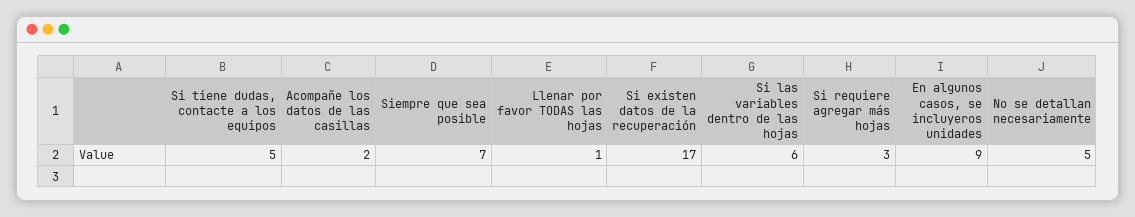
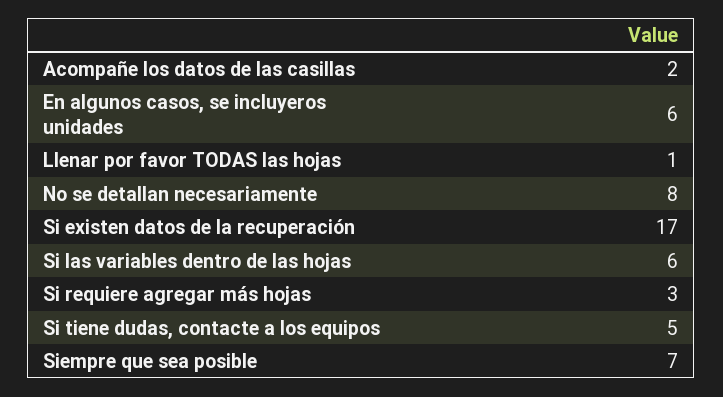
En algunos casos, se incluyeros unidades: 9 -> 6
No se detallan necesariamente: 5 -> 8

